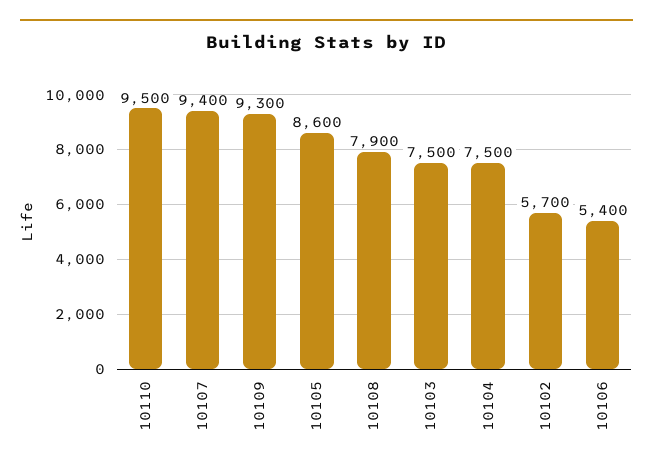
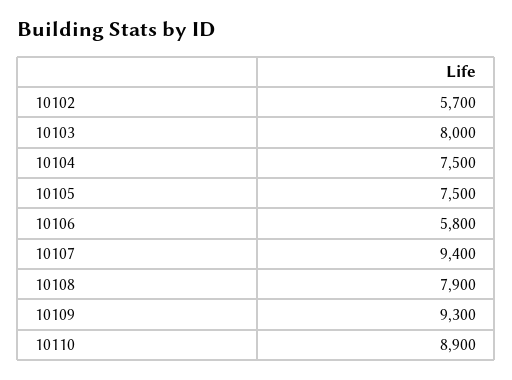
10110: 9500 -> 8900
10105: 8600 -> 7500
10103: 7500 -> 8000
10106: 5400 -> 5800

